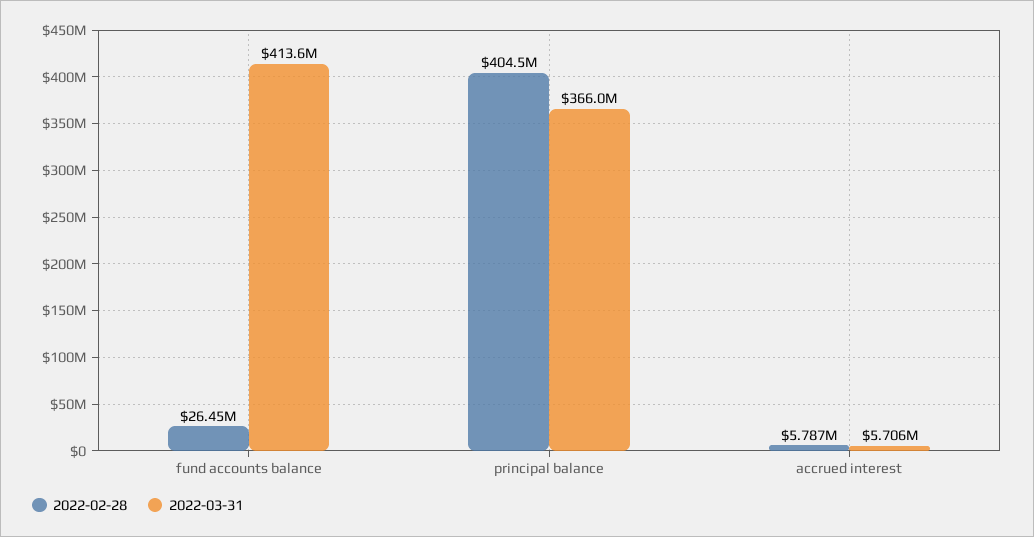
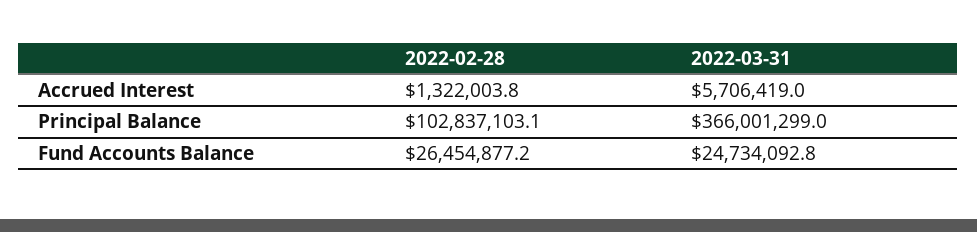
2022-03-31, fund accounts balance: 413600000 -> 24734092.8
2022-02-28, principal balance: 404500000 -> 102837103.1
2022-02-28, accrued interest: 5787000 -> 1322003.8

